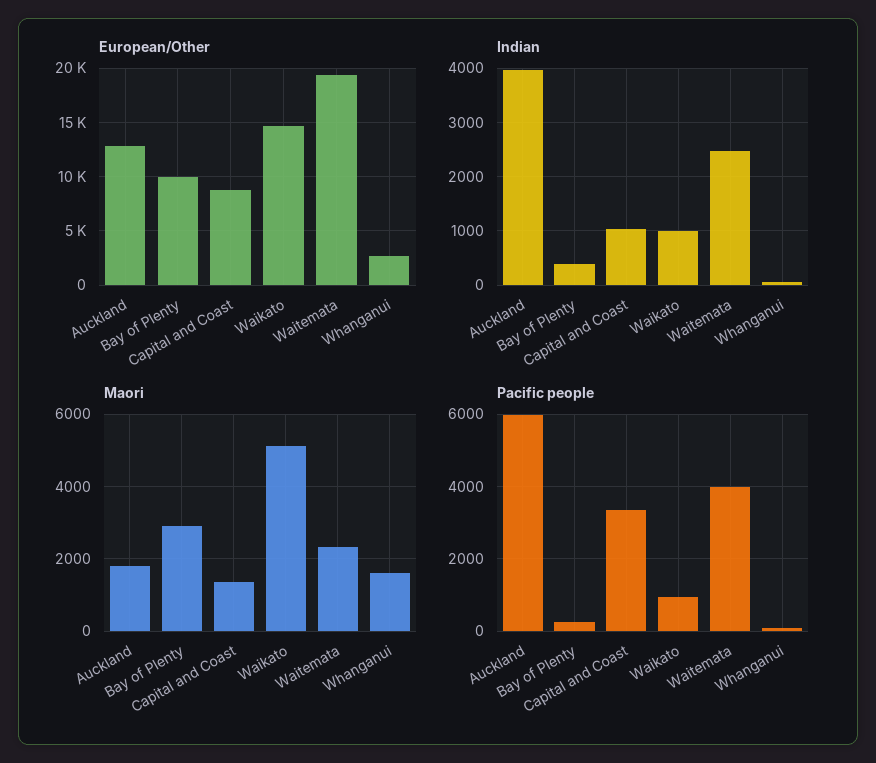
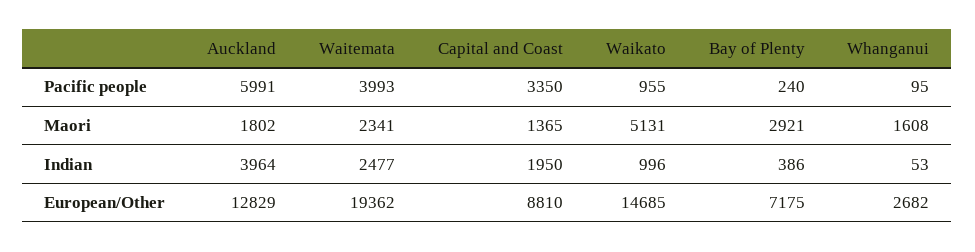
European/Other, Bay of Plenty: 10000 -> 7175
Indian, Capital and Coast: 1000 -> 1950

